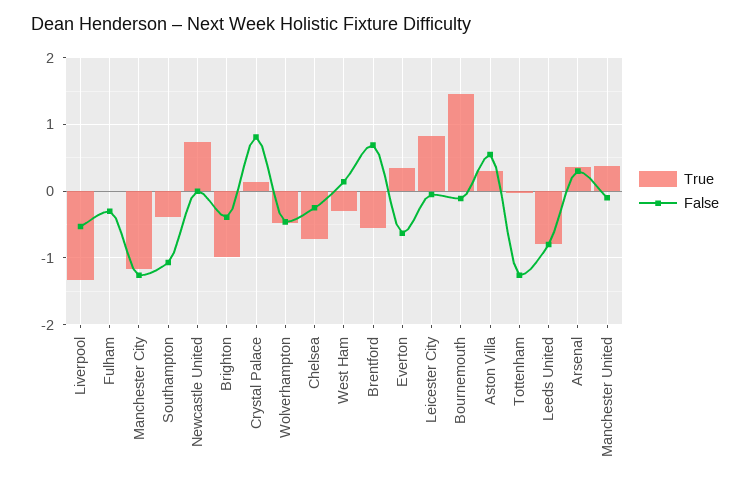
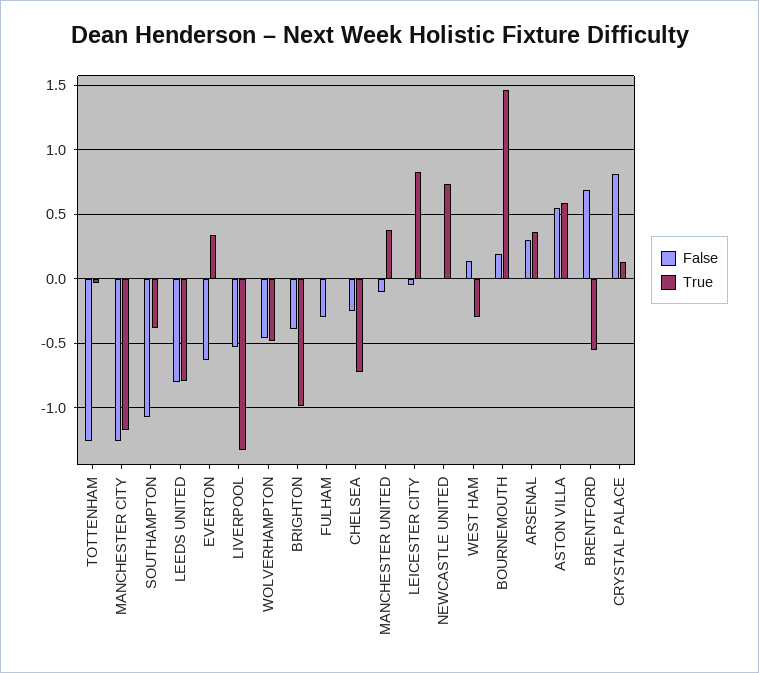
False, Bournemouth: -0.1 -> 0.2
True, Aston Villa: 0.3 -> 0.6

